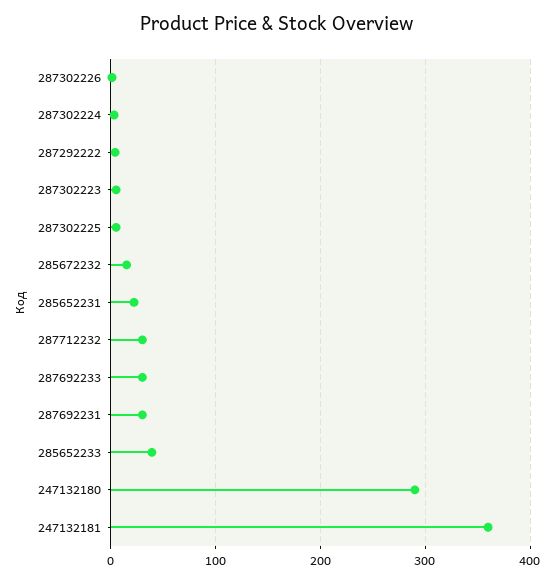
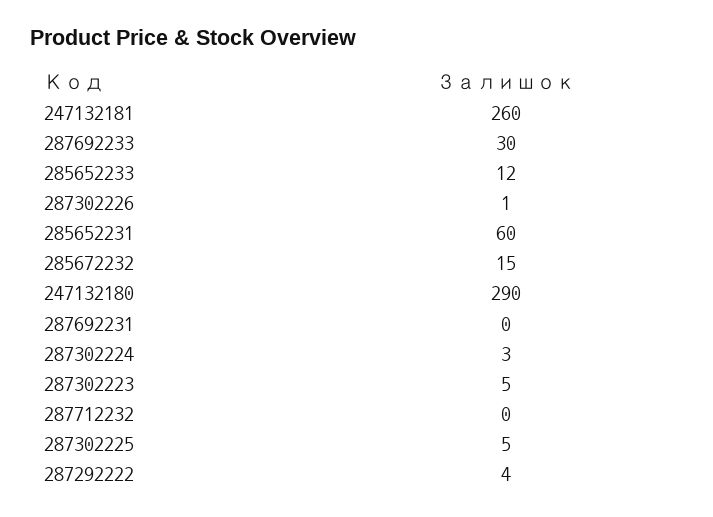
285652231: 20 -> 60
287712232: 30 -> 0
287692231: 30 -> 0
285652233: 40 -> 12
247132181: 360 -> 260

